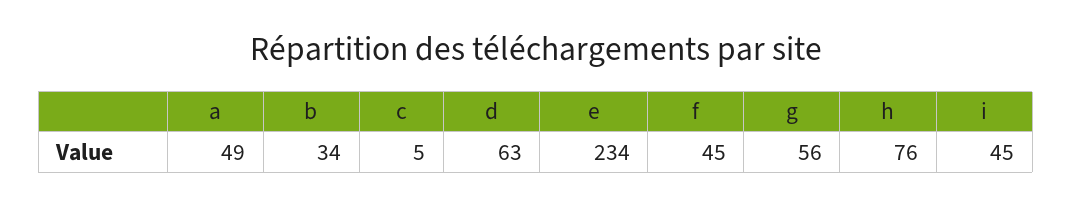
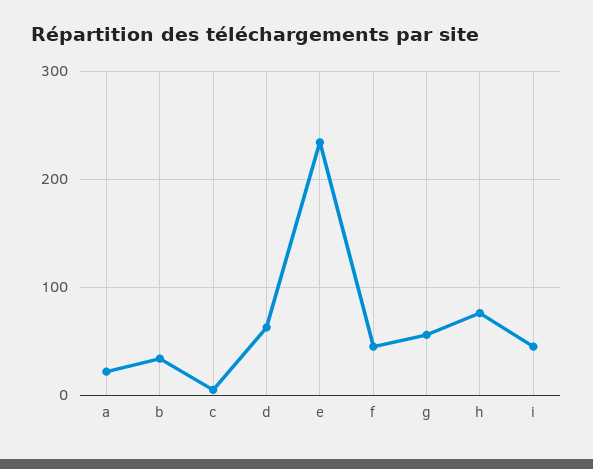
a: 49 -> 20

